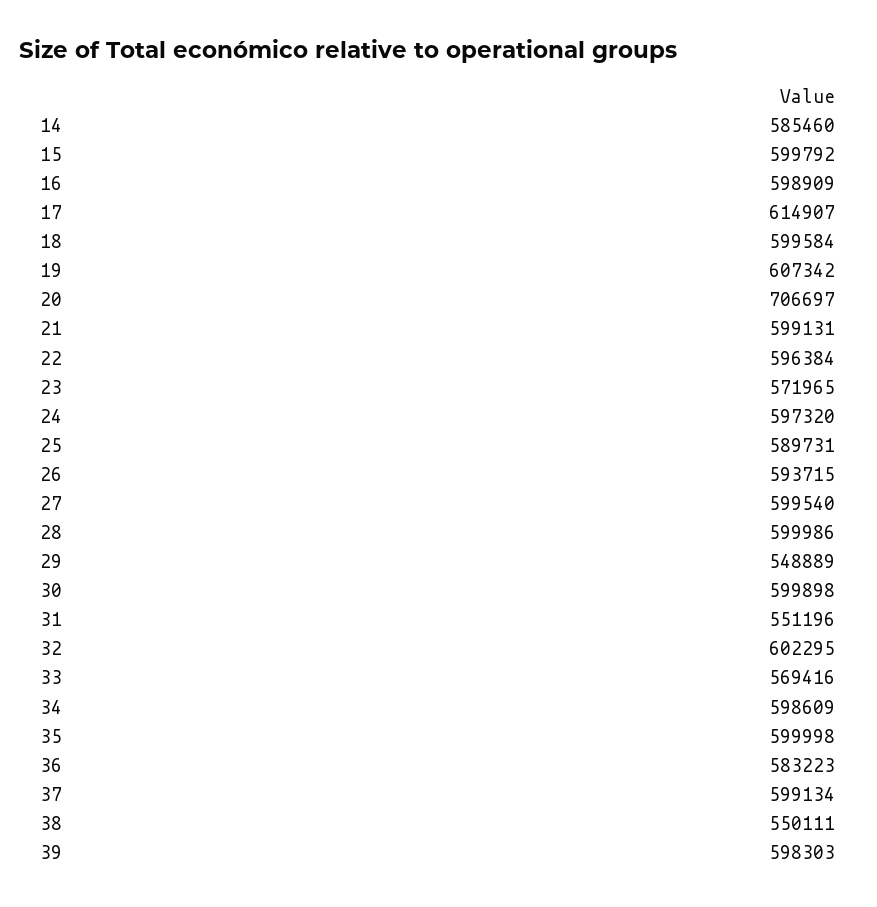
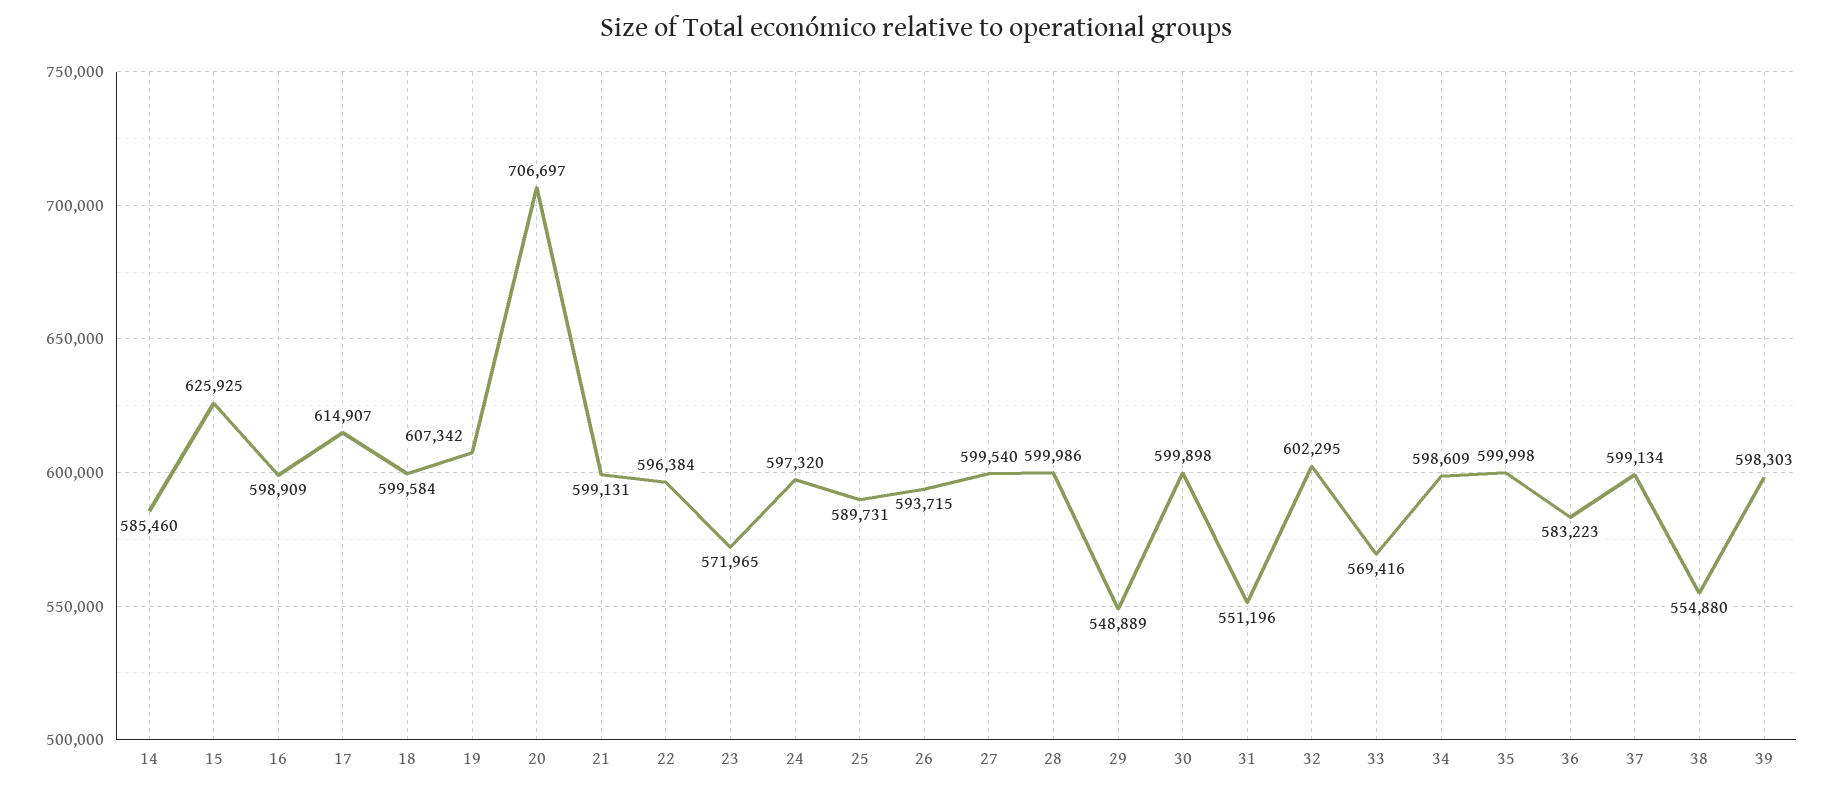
15: 599792 -> 625925
38: 550111 -> 554880

